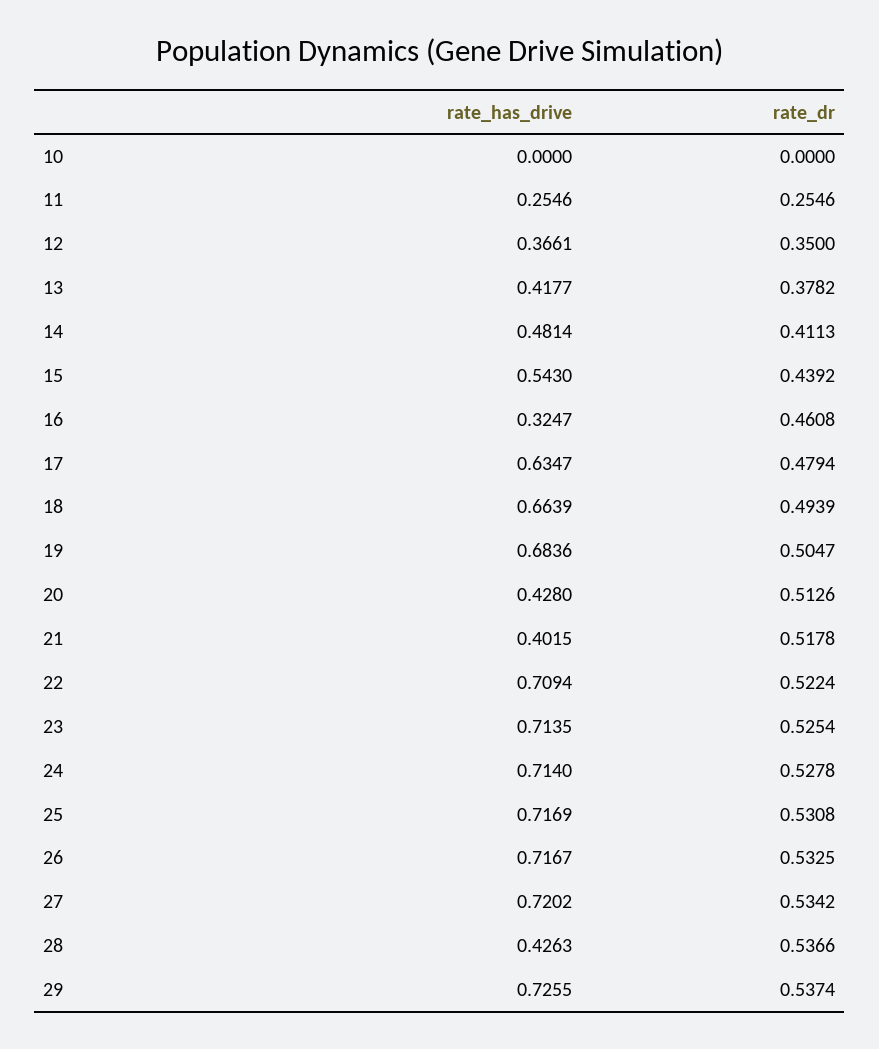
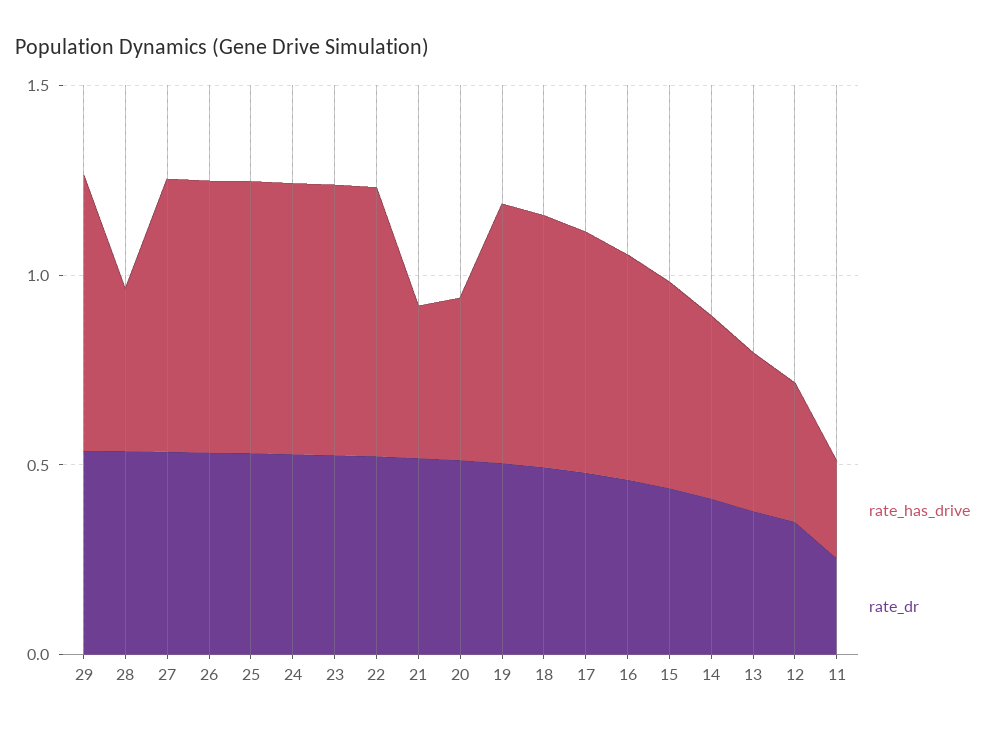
rate_has_drive, 10: 0 -> none
rate_dr, 10: 0 -> none
rate_has_drive, 16: 0.3247 -> 0.6

